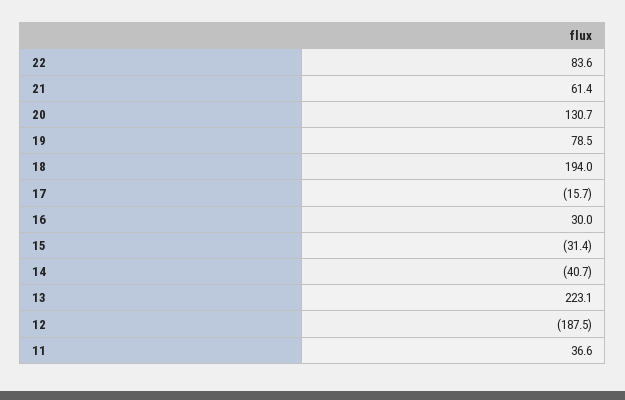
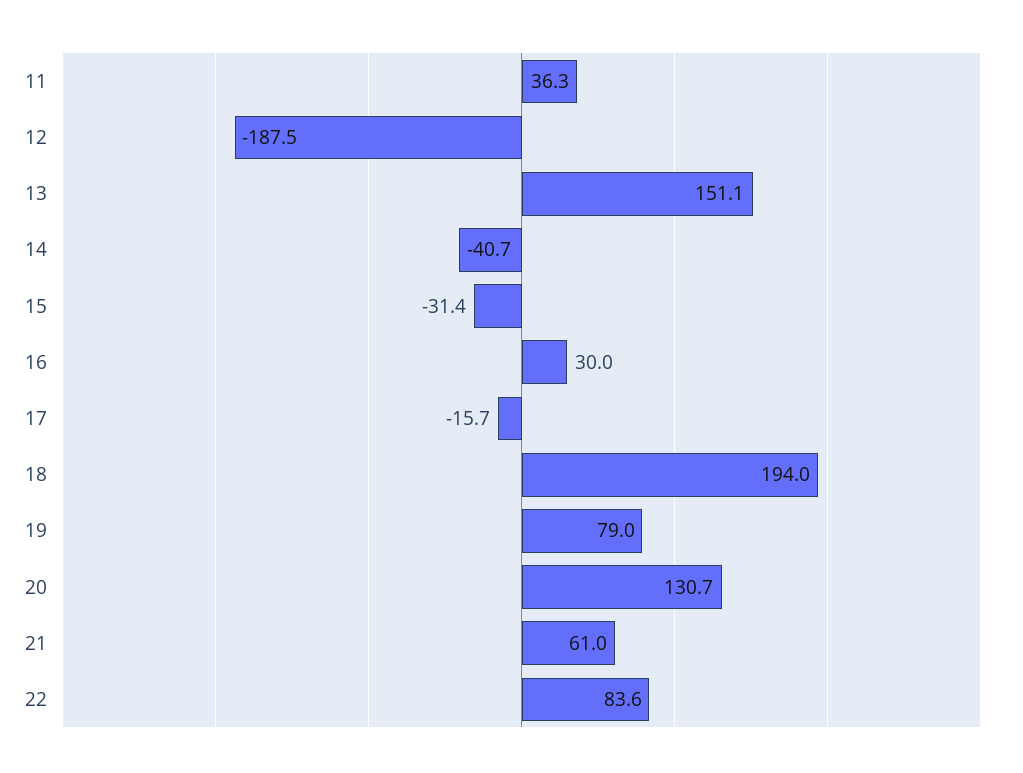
21: 61.4 -> 61
19: 78.5 -> 79
13: 223.1 -> 151.1
11: 36.6 -> 36.3

